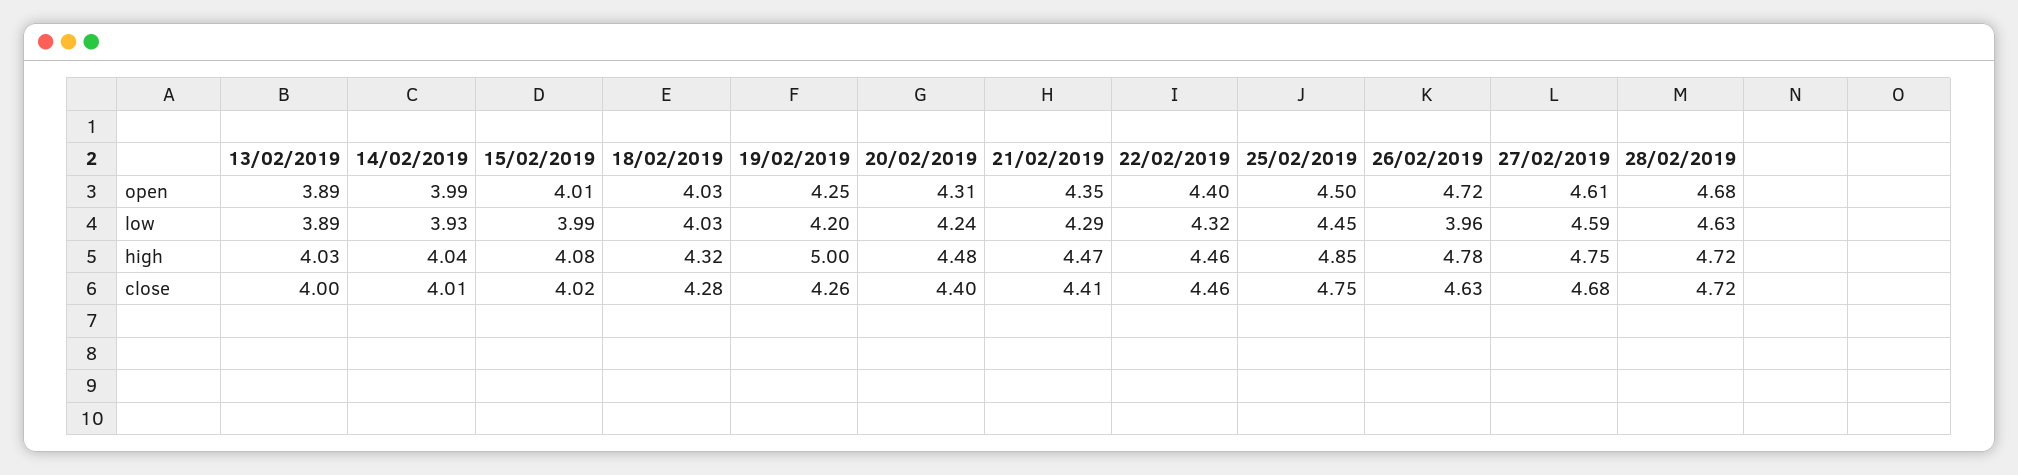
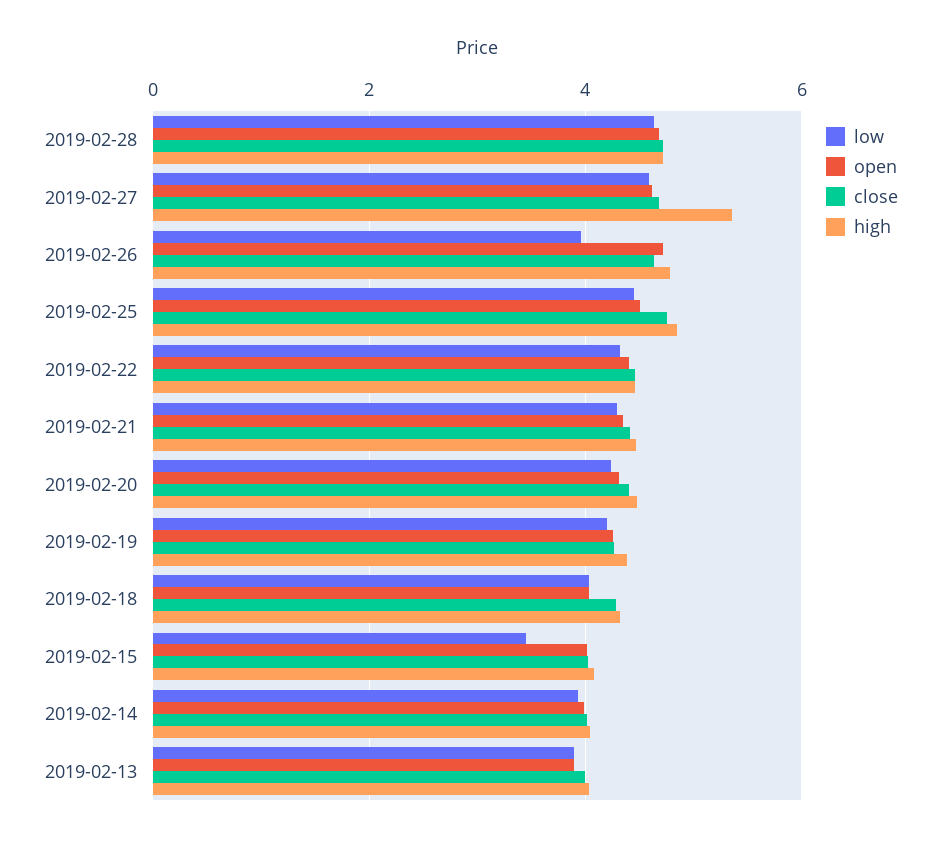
low, 15/02/2019: 3.99 -> 3.4
high, 19/02/2019: 5 -> 4.4
high, 27/02/2019: 4.75 -> 5.4

